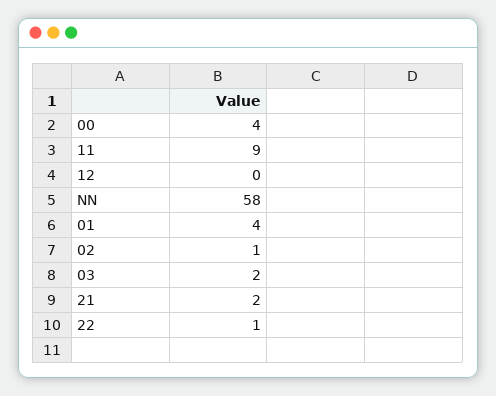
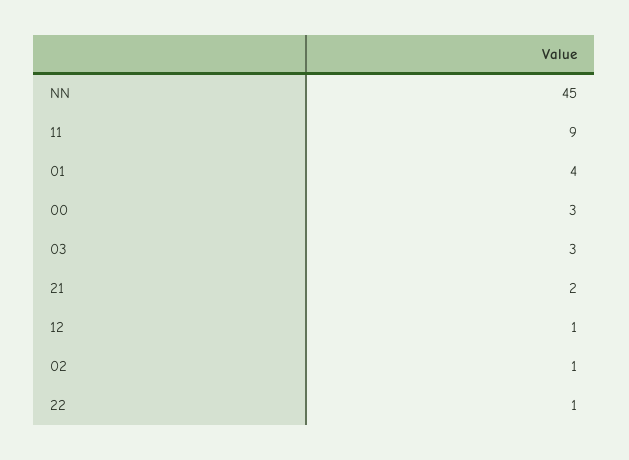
00: 4 -> 3
12: 0 -> 1
NN: 58 -> 45
03: 2 -> 3

